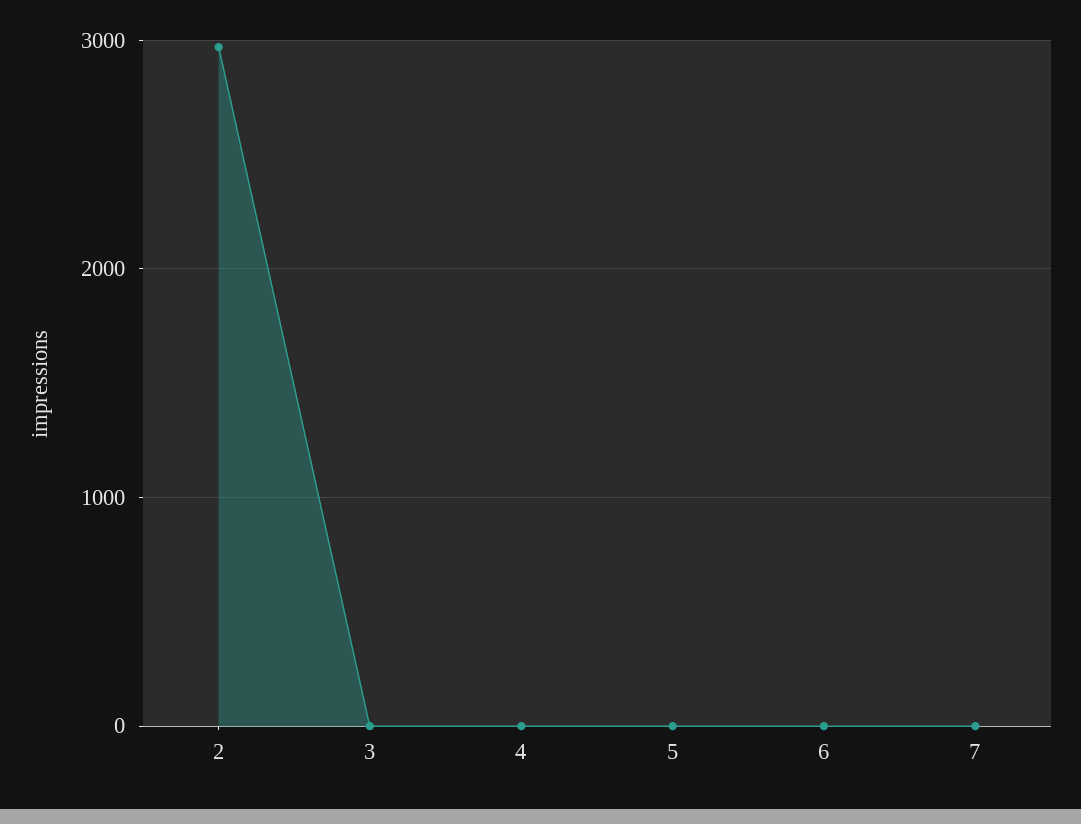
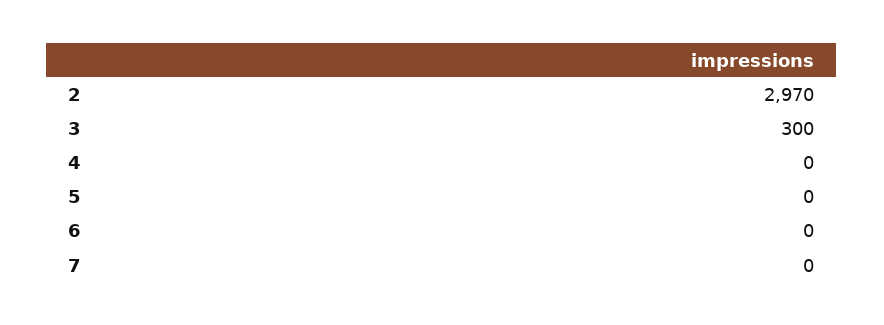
3: 0 -> 300

